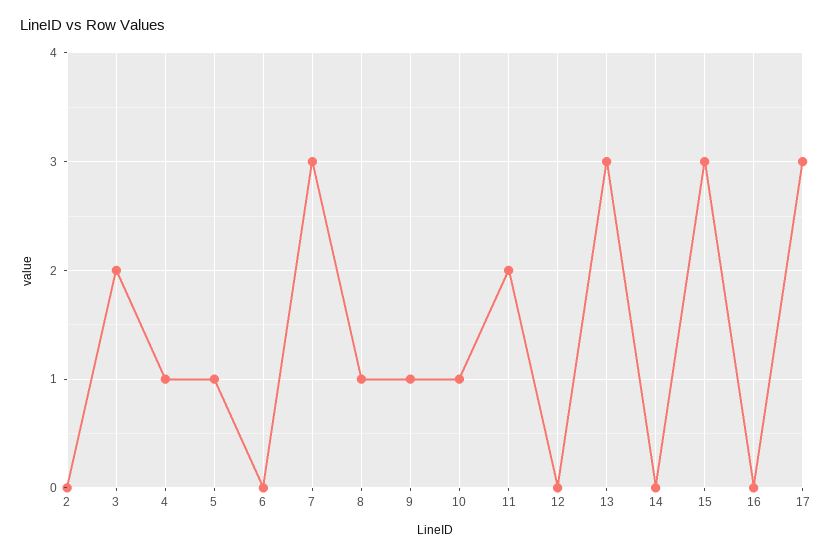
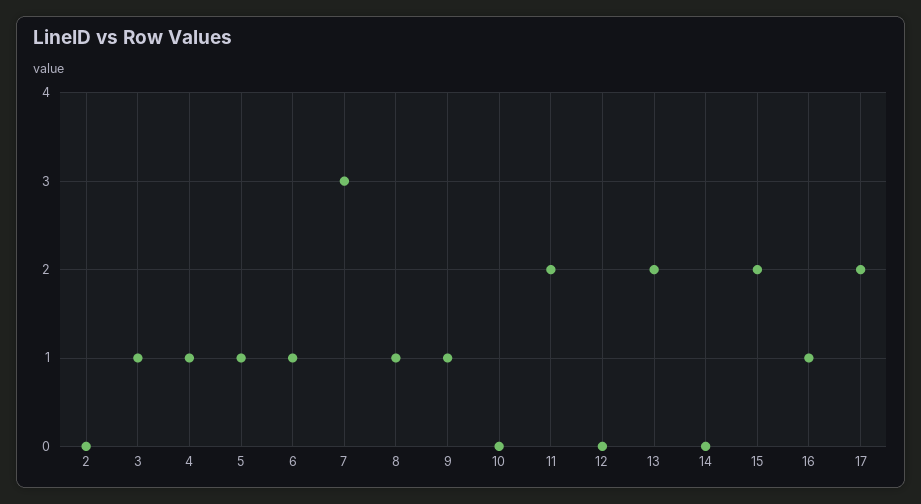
3: 2 -> 1
6: 0 -> 1
10: 1 -> 0
13: 3 -> 2
15: 3 -> 2
16: 0 -> 1
17: 3 -> 2

